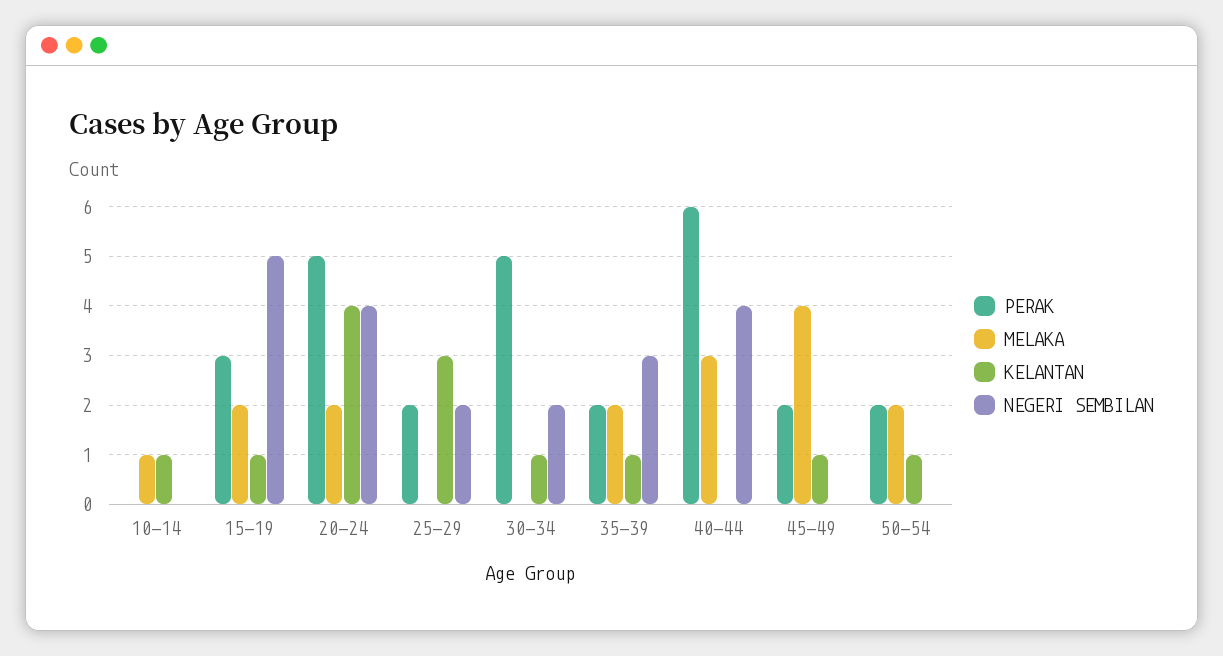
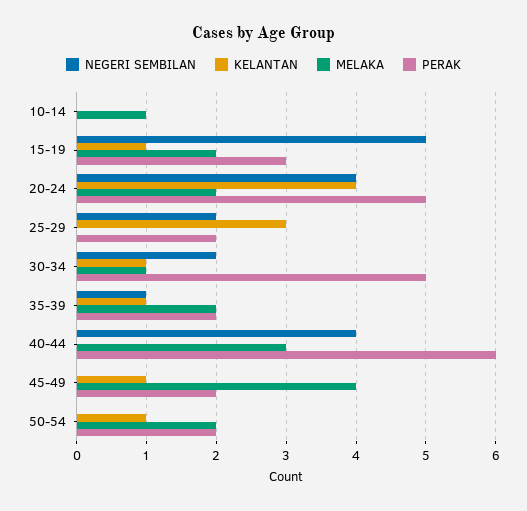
KELANTAN, 10-14: 1 -> 0
MELAKA, 30-34: 0 -> 1
NEGERI SEMBILAN, 35-39: 3 -> 1

